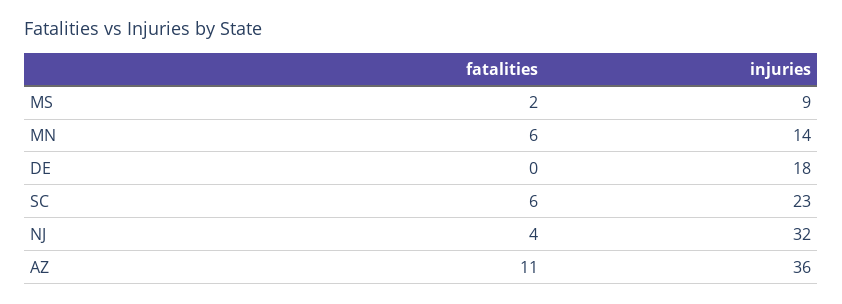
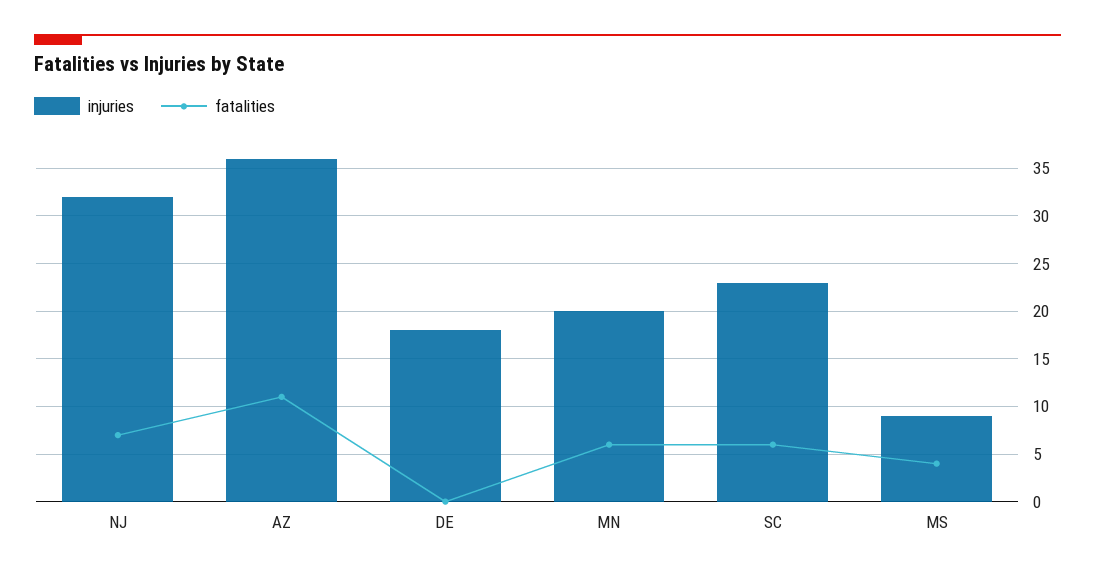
fatalities, MS: 2 -> 4
injuries, MN: 14 -> 20
fatalities, NJ: 4 -> 7

